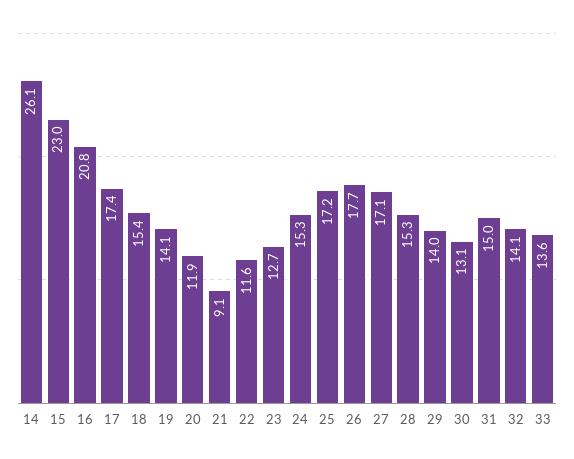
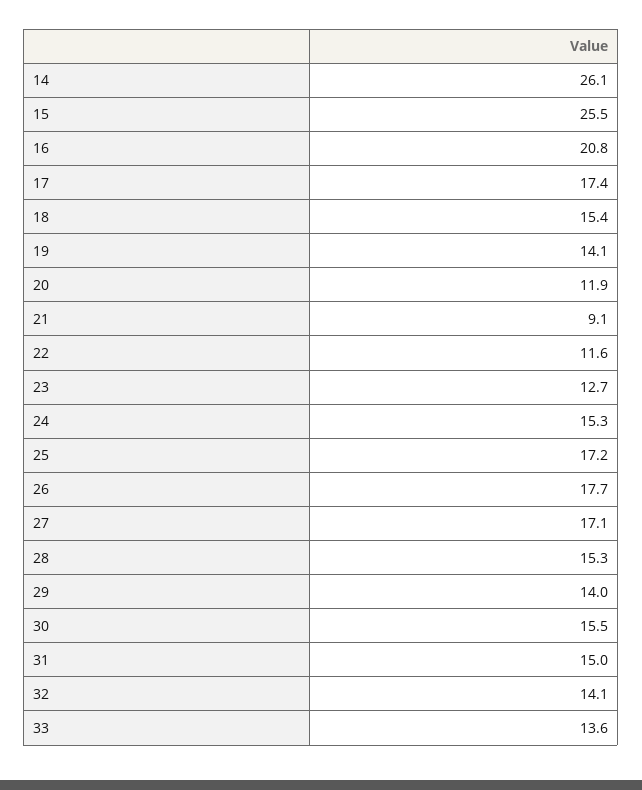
15: 23 -> 25.5
30: 13.1 -> 15.5

